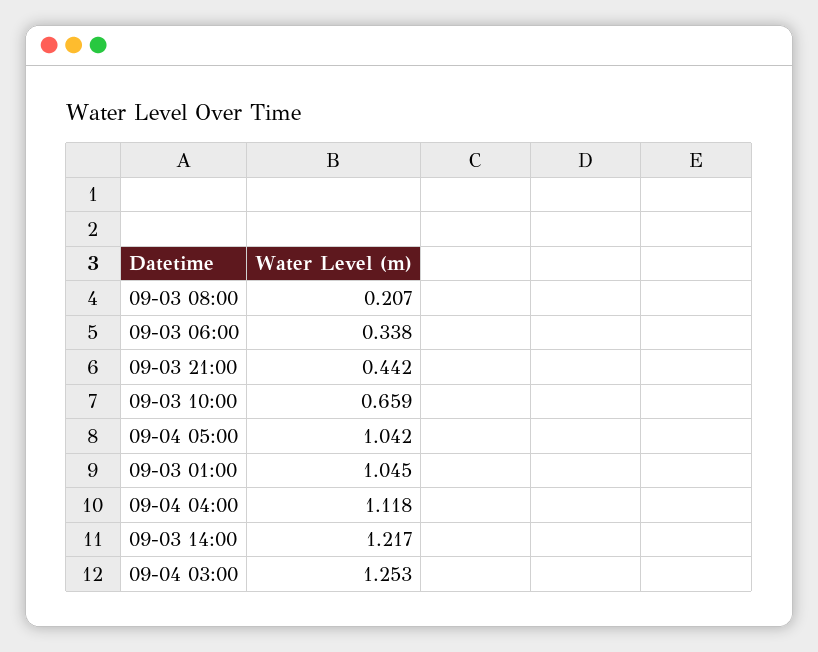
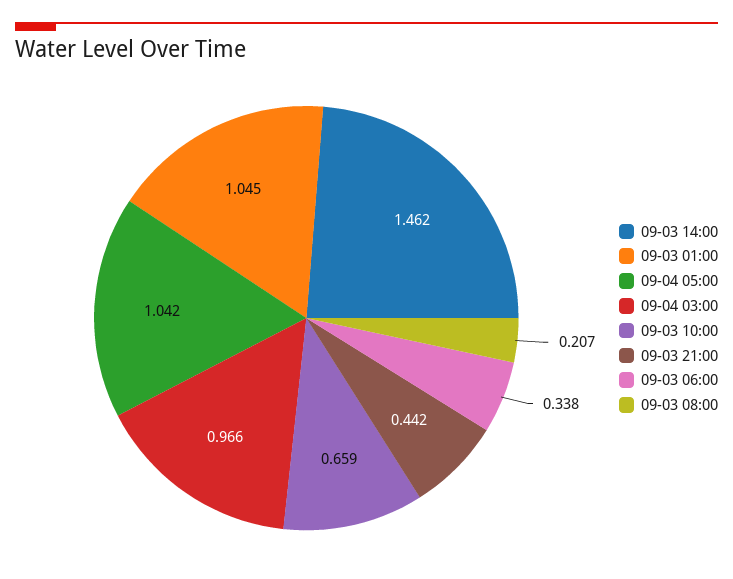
09-04 04:00: 1.118 -> none
09-03 14:00: 1.217 -> 1.462
09-04 03:00: 1.253 -> 0.966

